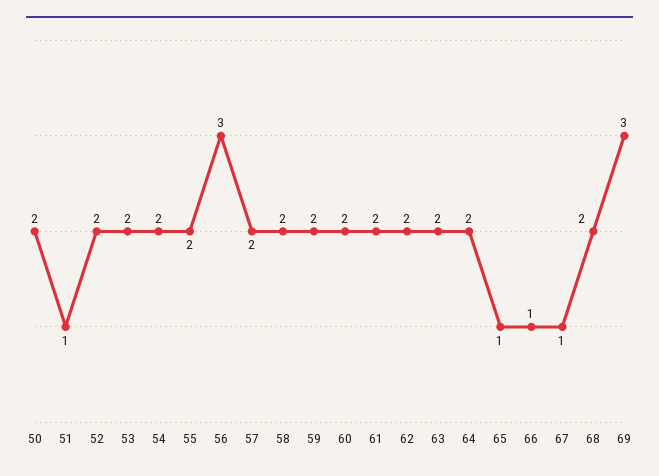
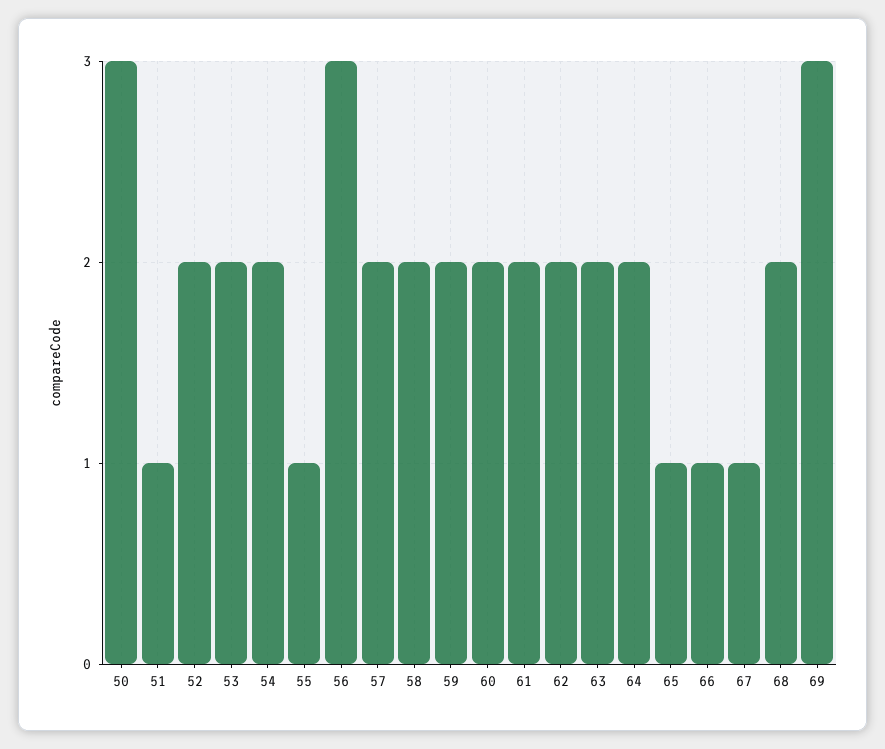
50: 2 -> 3
55: 2 -> 1

